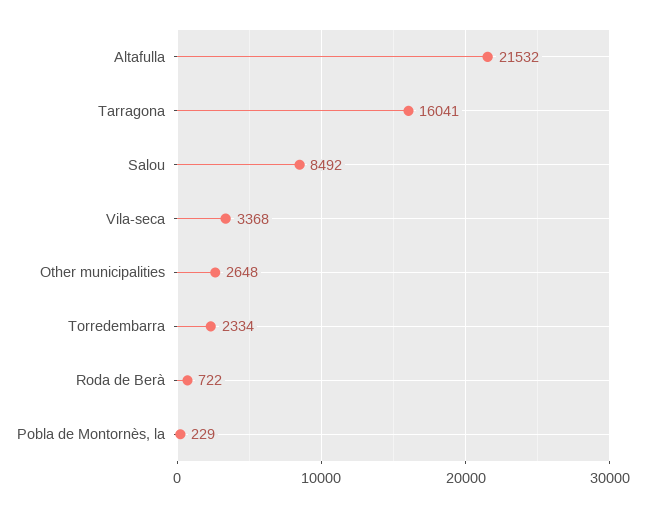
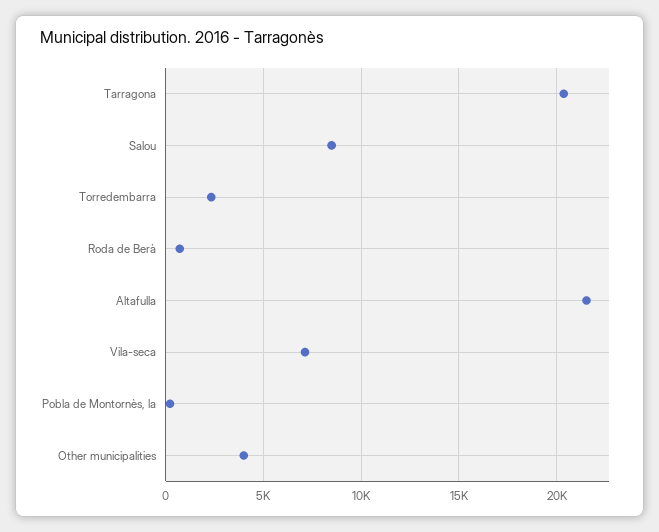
Tarragona: 16041 -> 20500
Vila-seca: 3368 -> 7000
Other municipalities: 2648 -> 4000

